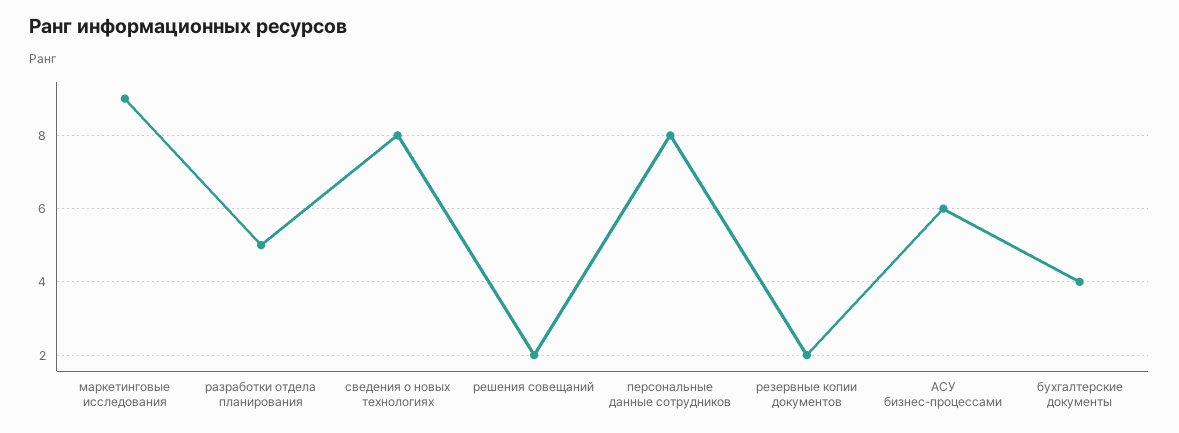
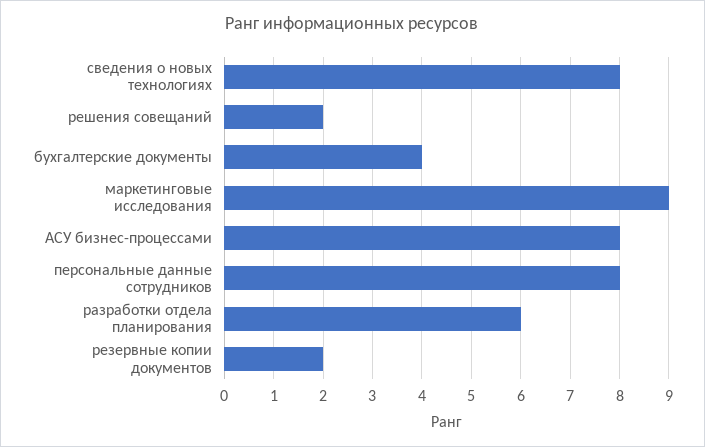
разработки отдела планирования: 5 -> 6
АСУ бизнес-процессами: 6 -> 8

